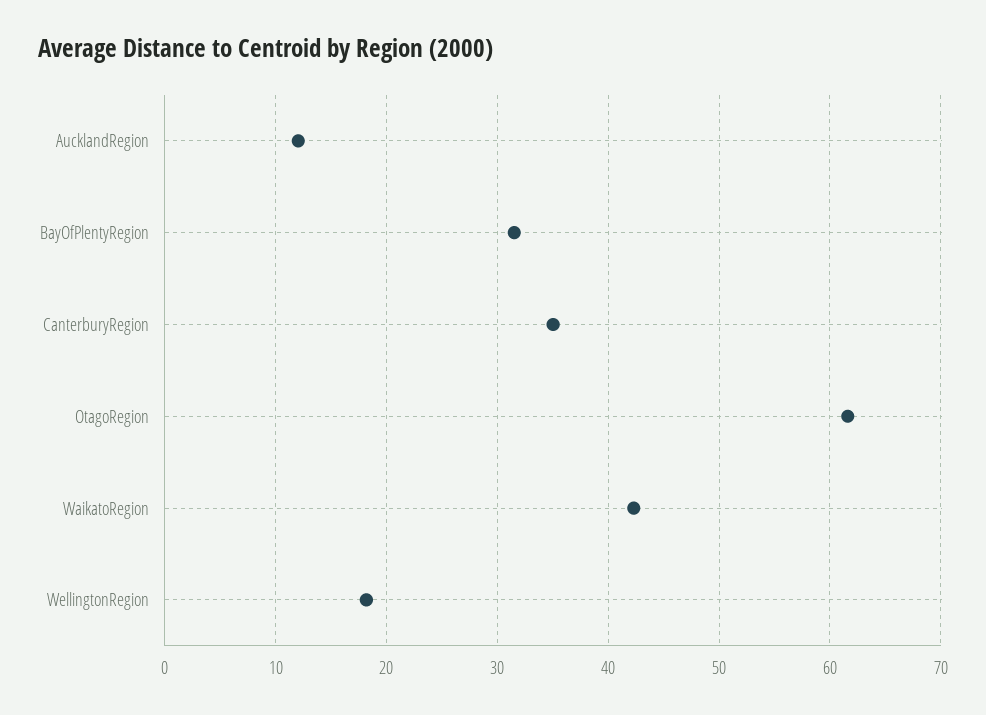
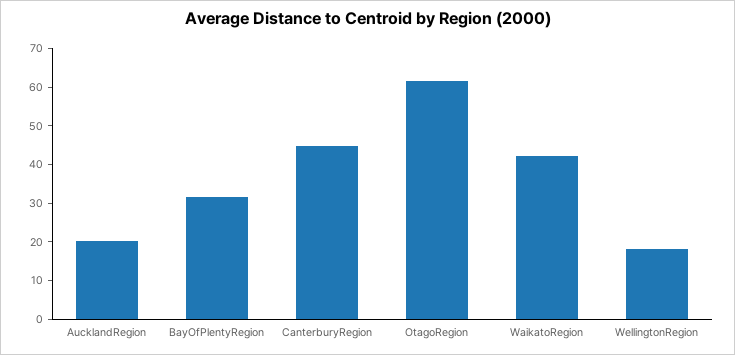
AucklandRegion: 12 -> 20
CanterburyRegion: 35 -> 45

